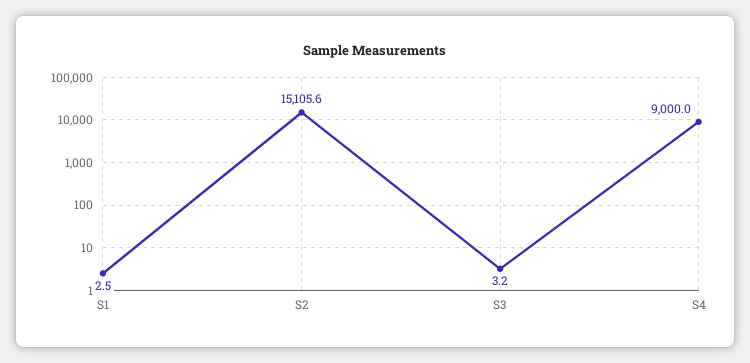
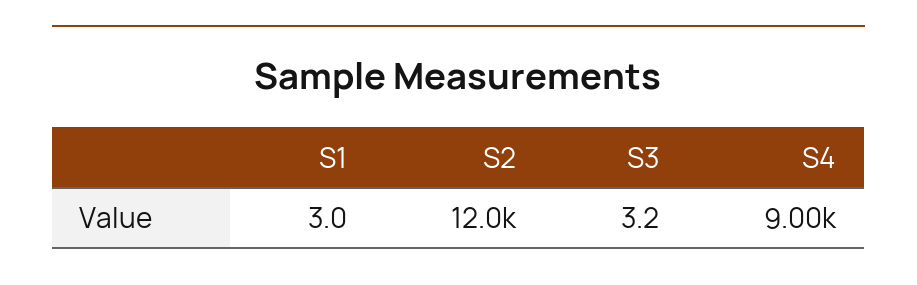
S1: 2.5 -> 3
S2: 15105.6 -> 12000

